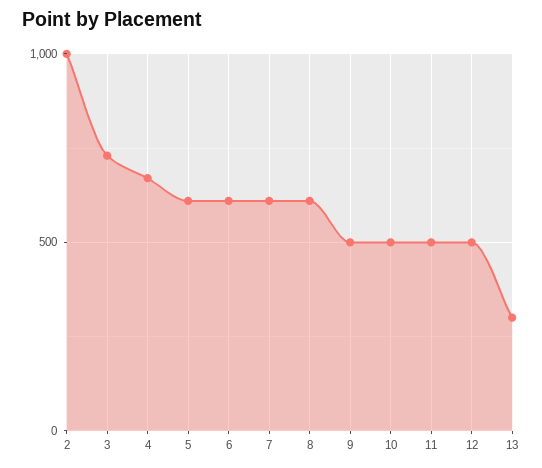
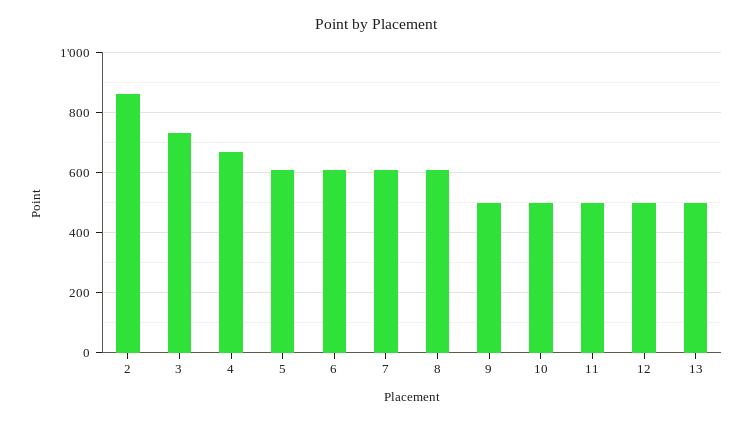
2: 1000 -> 860
13: 300 -> 500

